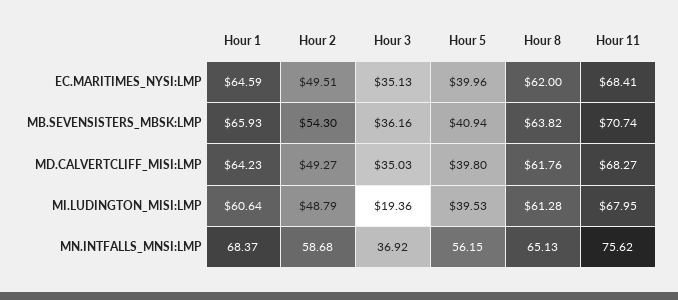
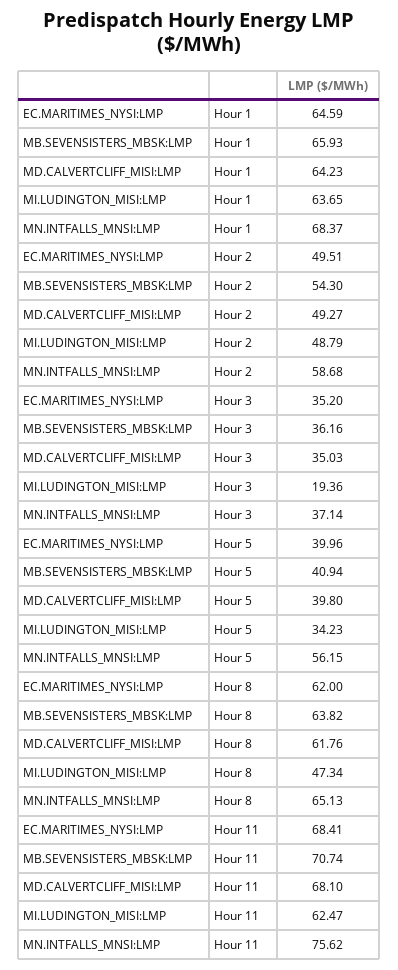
Hour 3, EC.MARITIMES_NYSI:LMP: 35.13 -> 35.2
Hour 11, MD.CALVERTCLIFF_MISI:LMP: 68.27 -> 68.1
Hour 1, MI.LUDINGTON_MISI:LMP: 60.64 -> 63.65
Hour 5, MI.LUDINGTON_MISI:LMP: 39.53 -> 34.23
Hour 8, MI.LUDINGTON_MISI:LMP: 61.28 -> 47.34
Hour 11, MI.LUDINGTON_MISI:LMP: 67.95 -> 62.47
Hour 3, MN.INTFALLS_MNSI:LMP: 36.92 -> 37.14

